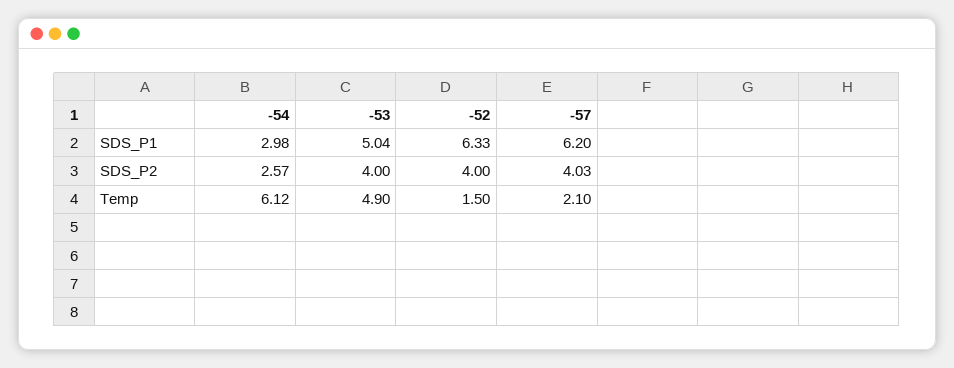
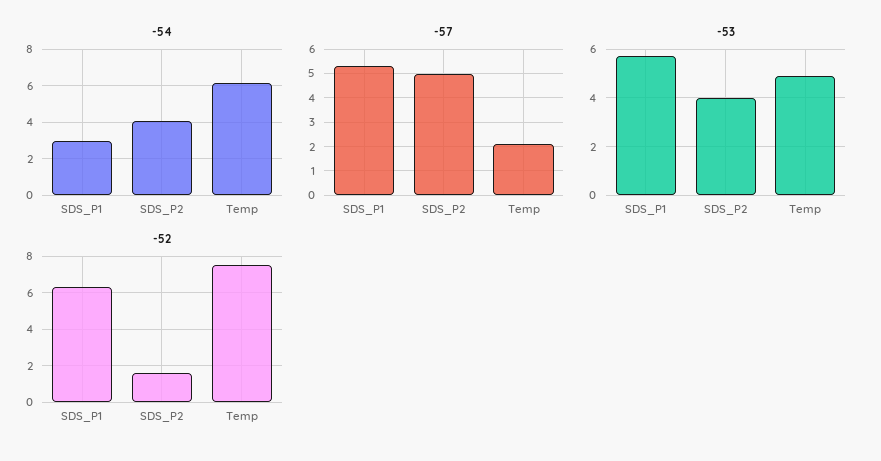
-53, SDS_P1: 5.04 -> 5.75
-57, SDS_P1: 6.2 -> 5.25
-54, SDS_P2: 2.57 -> 4
-52, SDS_P2: 4 -> 1.5
-57, SDS_P2: 4.03 -> 5
-52, Temp: 1.5 -> 7.5

